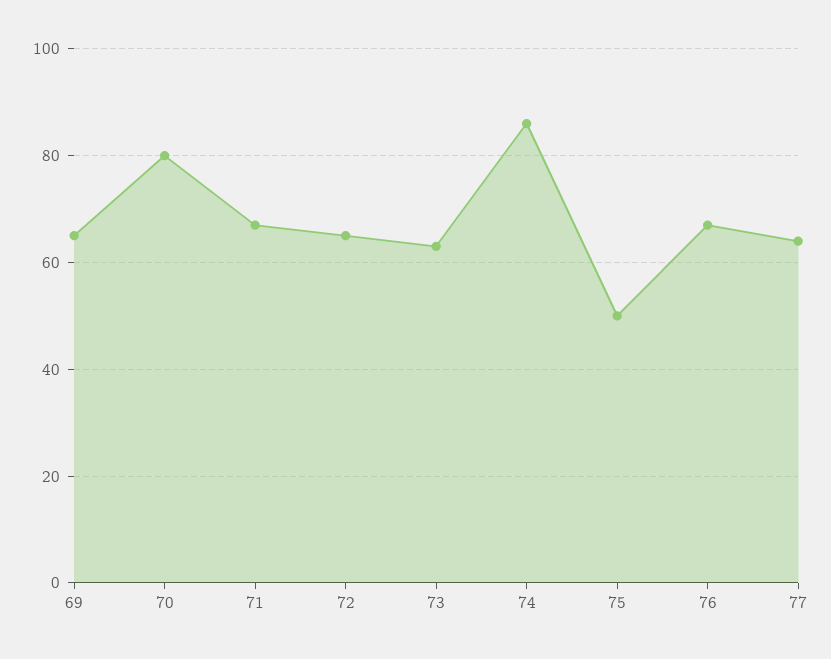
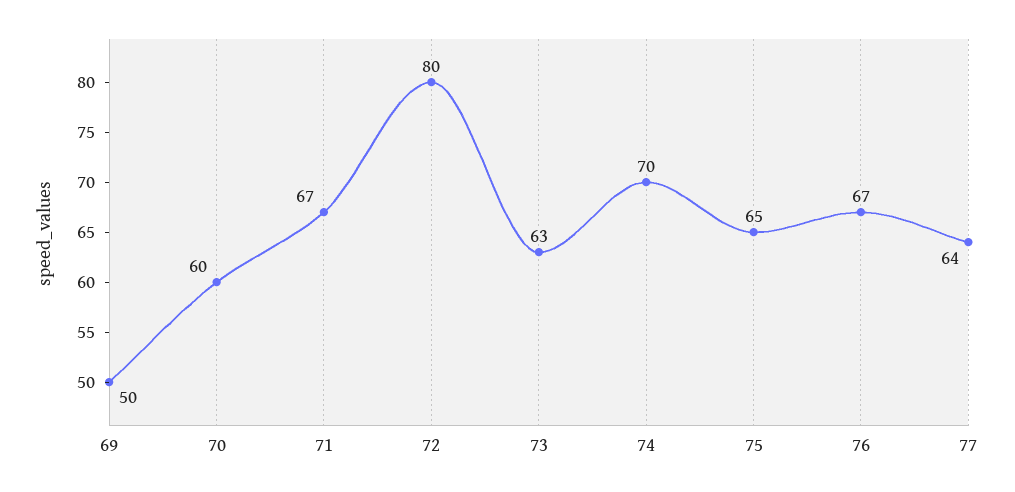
69: 65 -> 50
70: 80 -> 60
72: 65 -> 80
74: 85 -> 70
75: 50 -> 65

